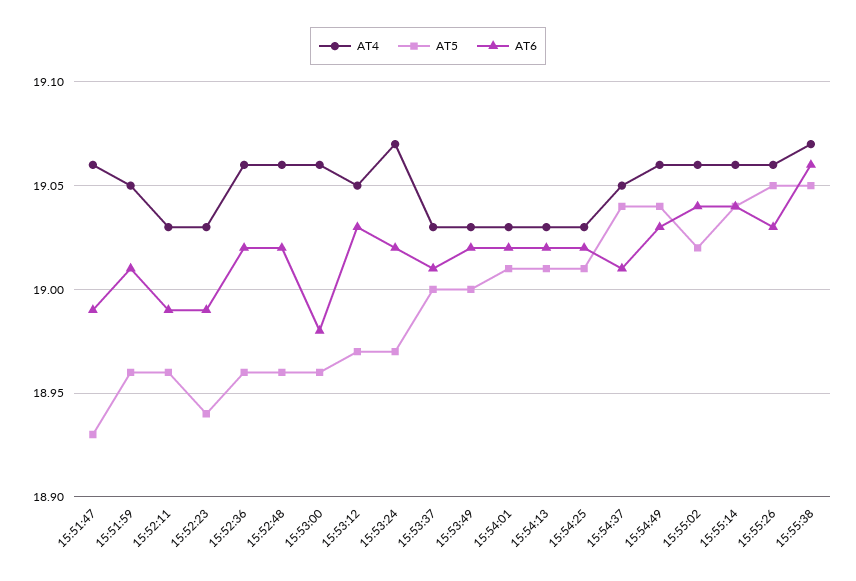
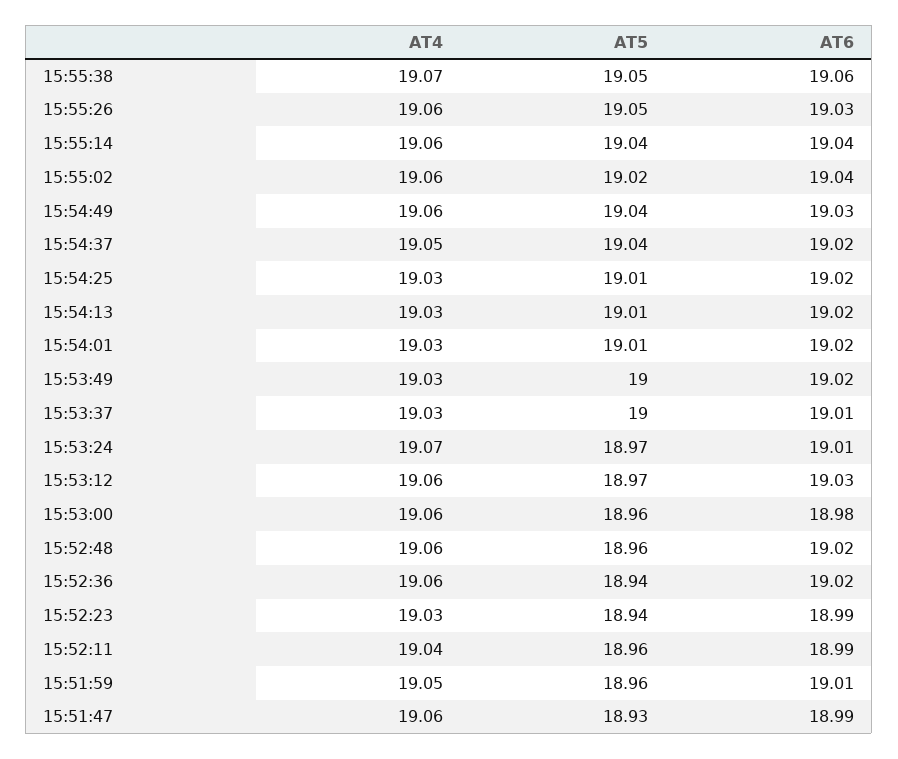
AT4, 15:52:11: 19.03 -> 19.04
AT5, 15:52:36: 18.96 -> 18.94
AT4, 15:53:12: 19.05 -> 19.06
AT6, 15:53:24: 19.02 -> 19.01
AT6, 15:54:37: 19.01 -> 19.02

